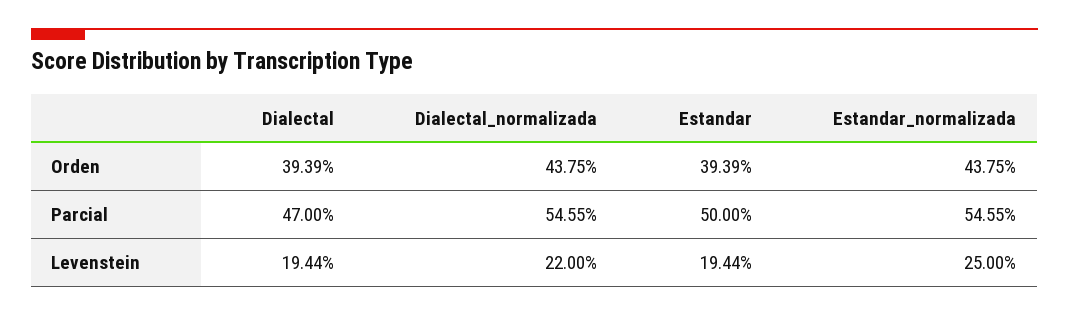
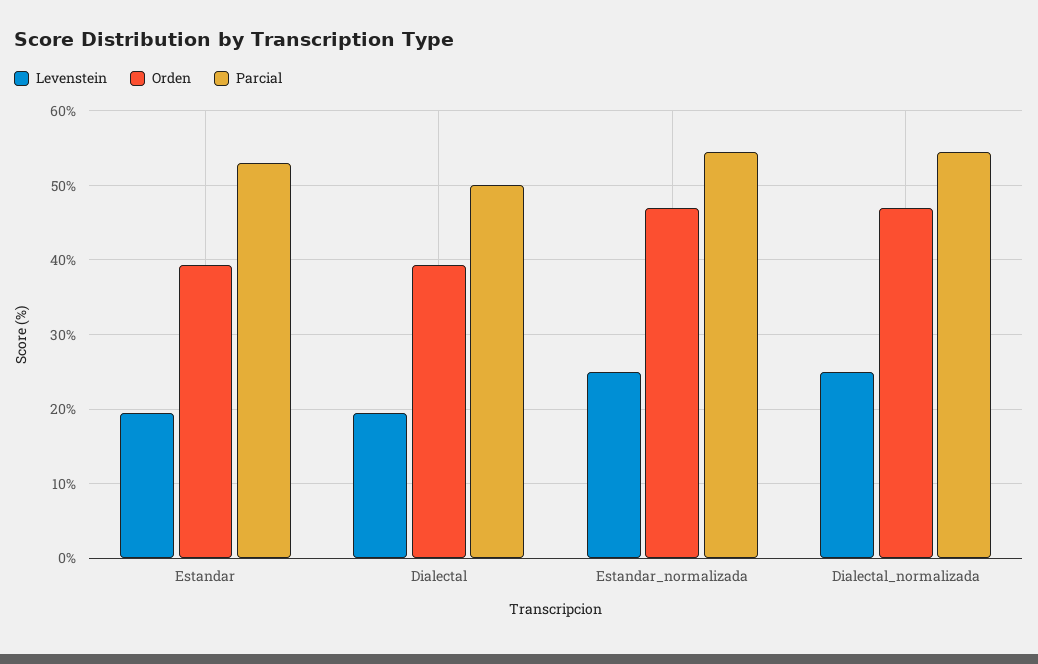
Orden, Dialectal_normalizada: 43.75 -> 47
Orden, Estandar_normalizada: 43.75 -> 47
Parcial, Dialectal: 47 -> 50
Parcial, Estandar: 50 -> 53
Levenstein, Dialectal_normalizada: 22 -> 25

